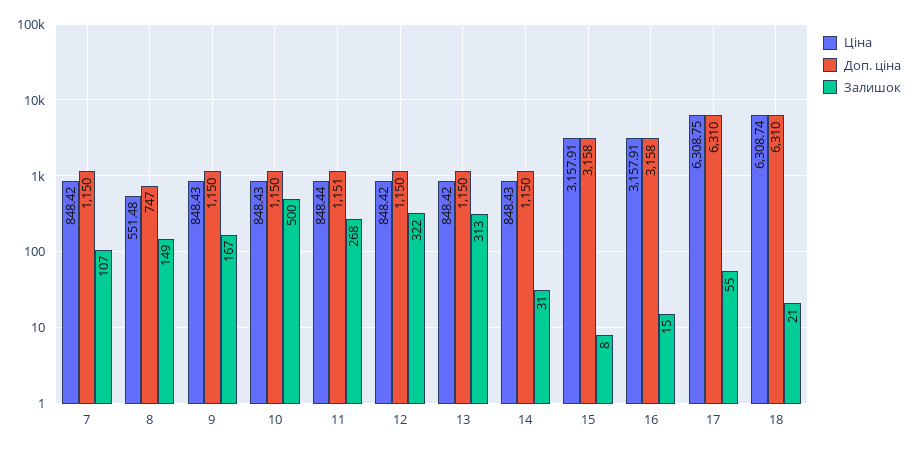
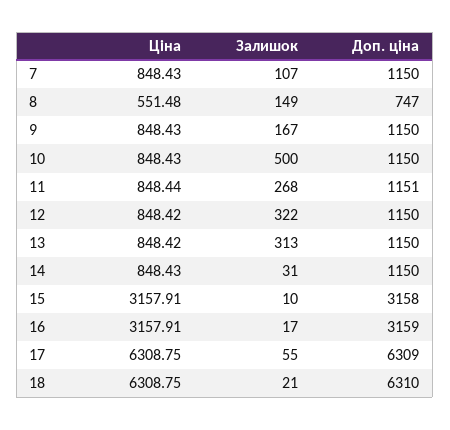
Ціна, 7: 848.42 -> 848.43
Залишок, 15: 8 -> 10
Доп. ціна, 16: 3158 -> 3159
Залишок, 16: 15 -> 17
Доп. ціна, 17: 6310 -> 6309
Ціна, 18: 6308.74 -> 6308.75

